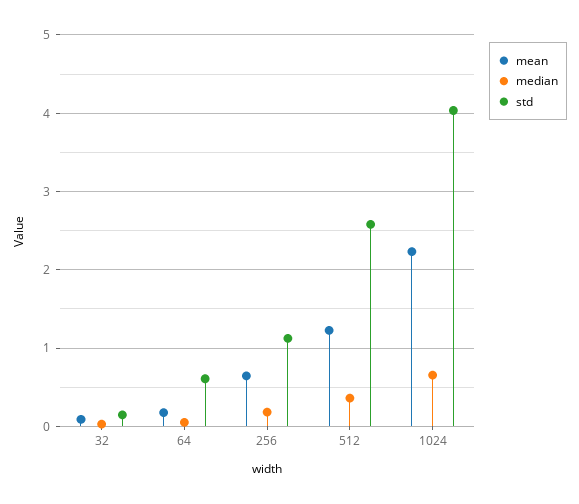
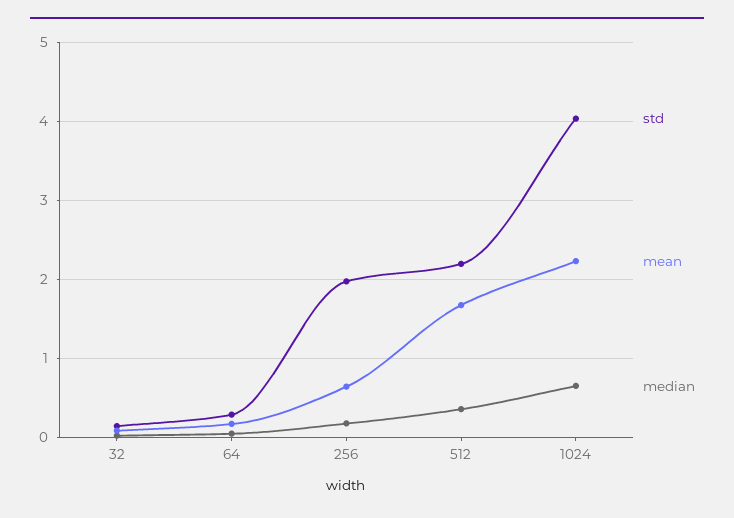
std, 64: 0.6 -> 0.3
std, 256: 1.1 -> 2
mean, 512: 1.2 -> 1.7
std, 512: 2.6 -> 2.2

